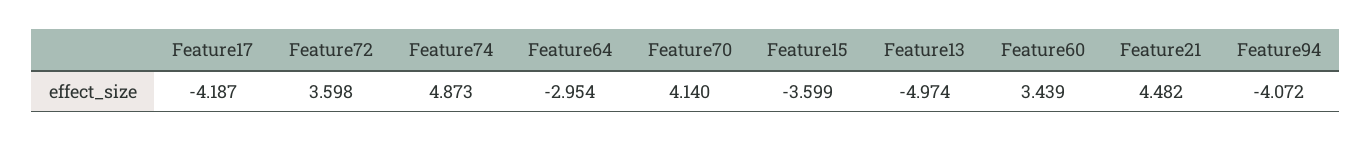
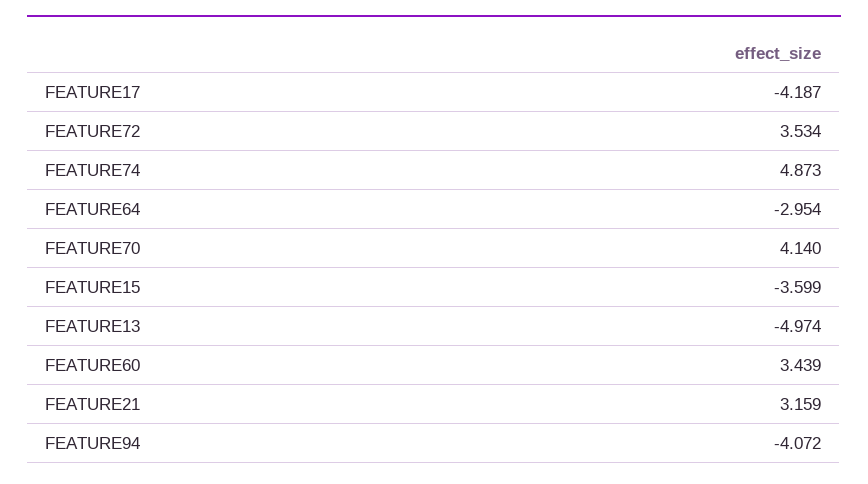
Feature72: 3.598 -> 3.534
Feature21: 4.482 -> 3.159

